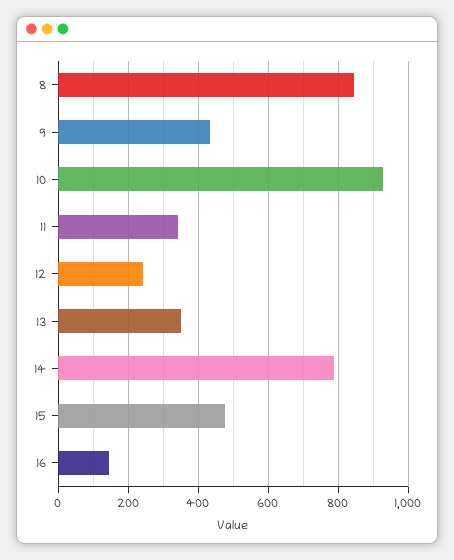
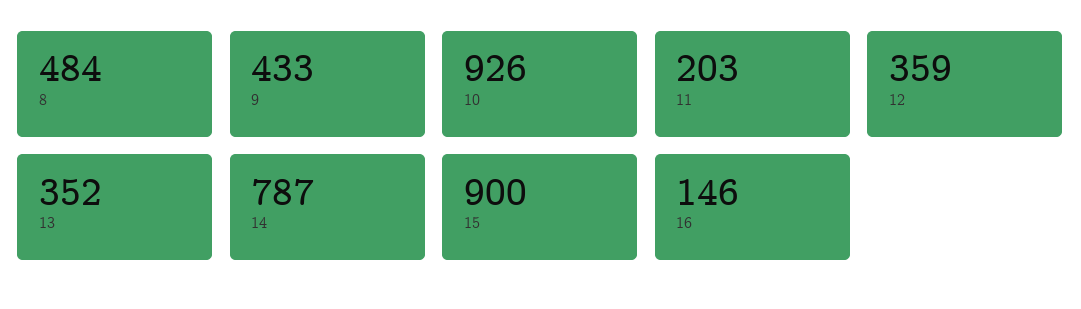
8: 840 -> 484
11: 340 -> 203
12: 240 -> 359
15: 480 -> 900

